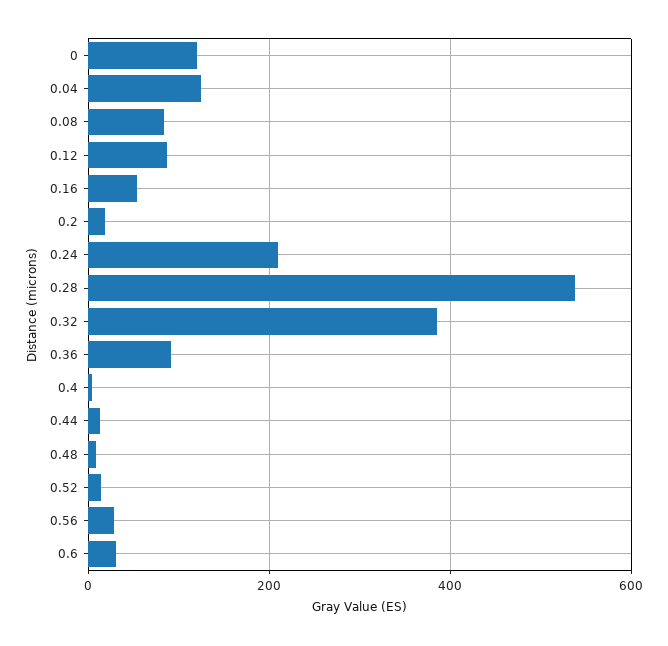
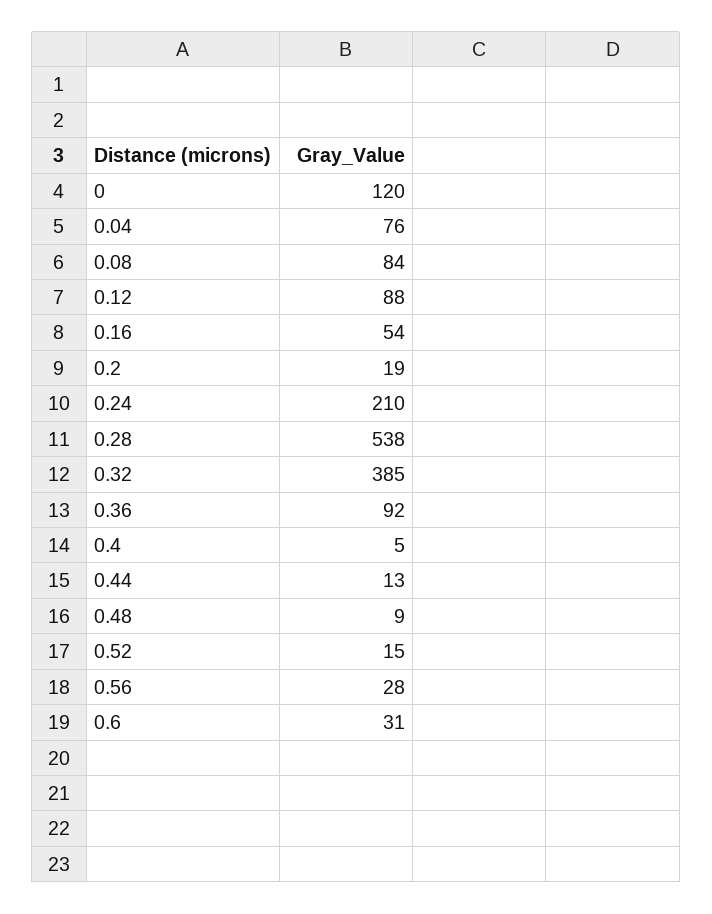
0.04: 120 -> 76

